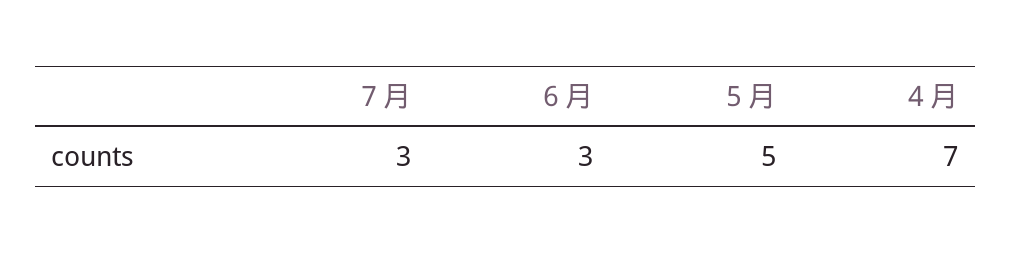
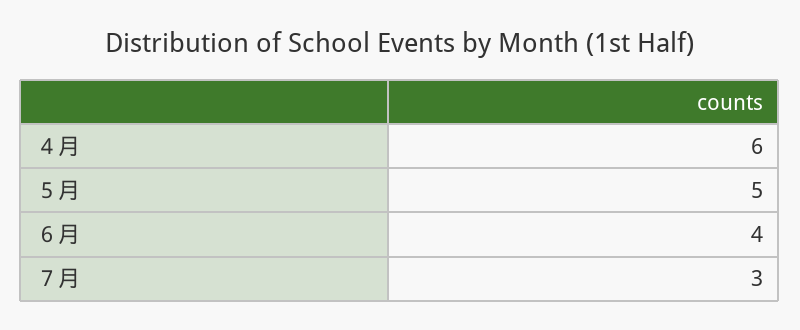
６月: 3 -> 4
４月: 7 -> 6

